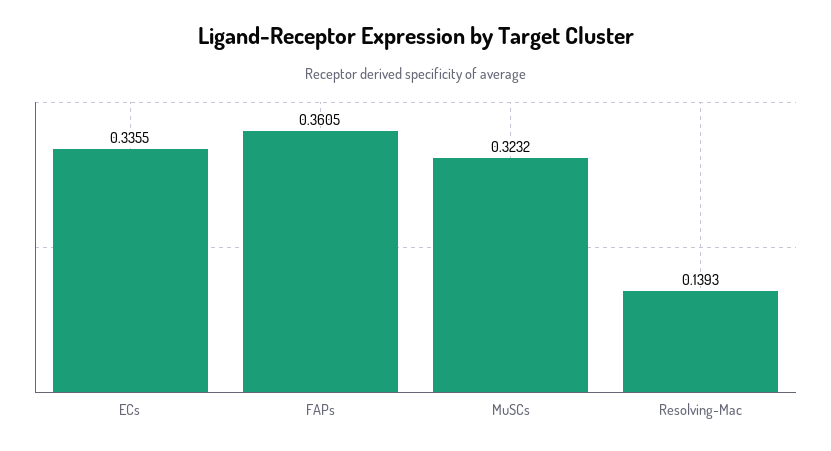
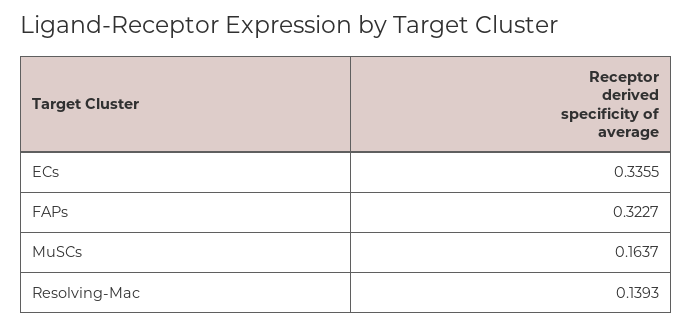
FAPs: 0.3605 -> 0.3227
MuSCs: 0.3232 -> 0.1637

